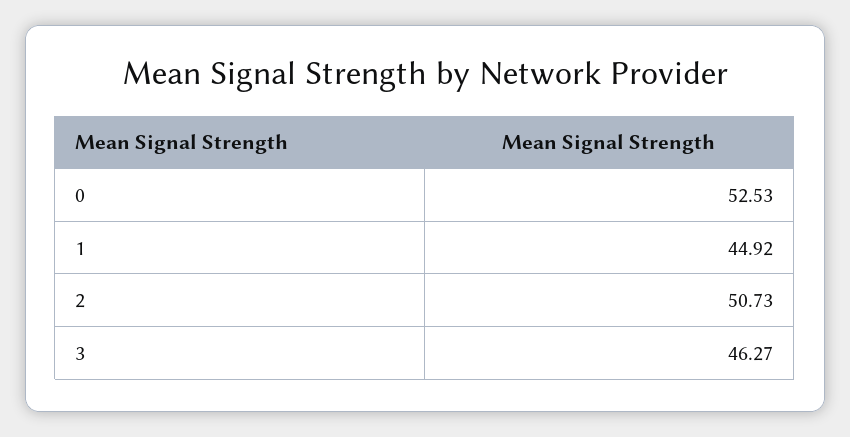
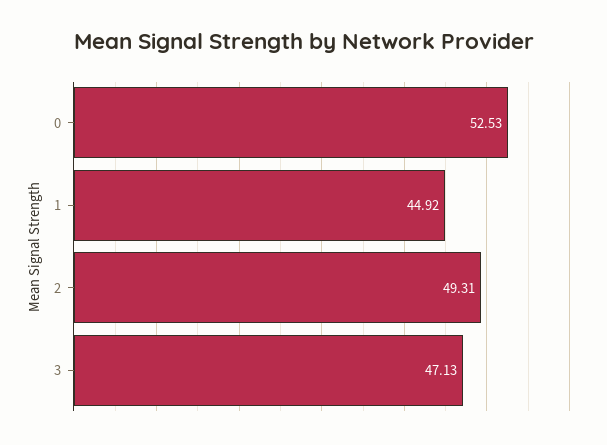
2: 50.73 -> 49.31
3: 46.27 -> 47.13

